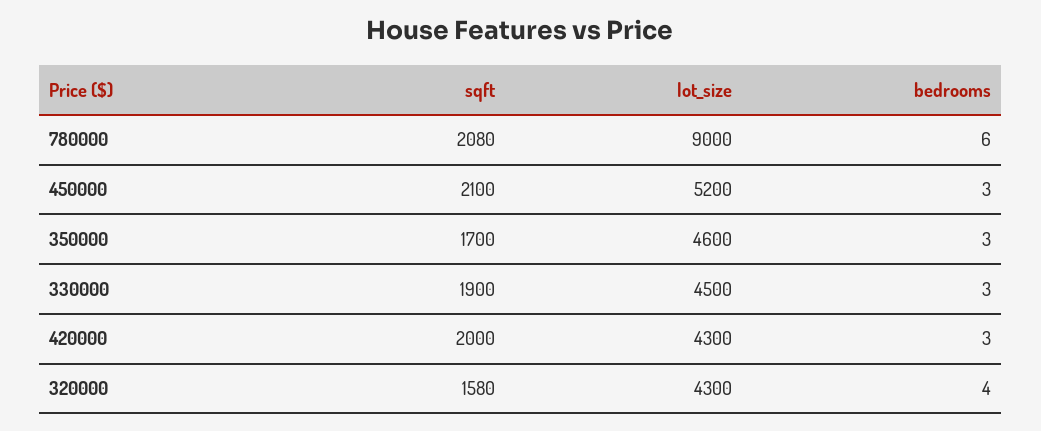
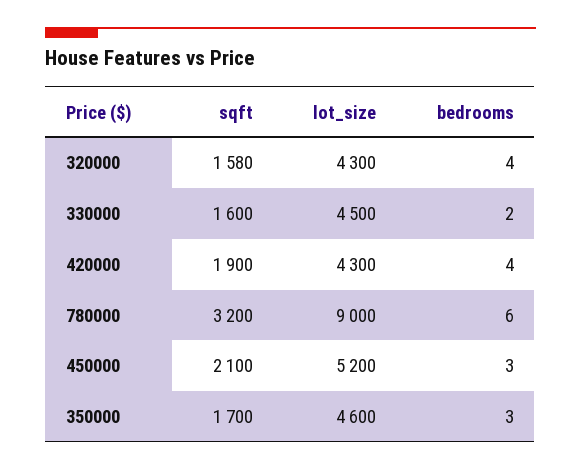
sqft, 780000: 2080 -> 3200
sqft, 330000: 1900 -> 1600
bedrooms, 330000: 3 -> 2
sqft, 420000: 2000 -> 1900
bedrooms, 420000: 3 -> 4

